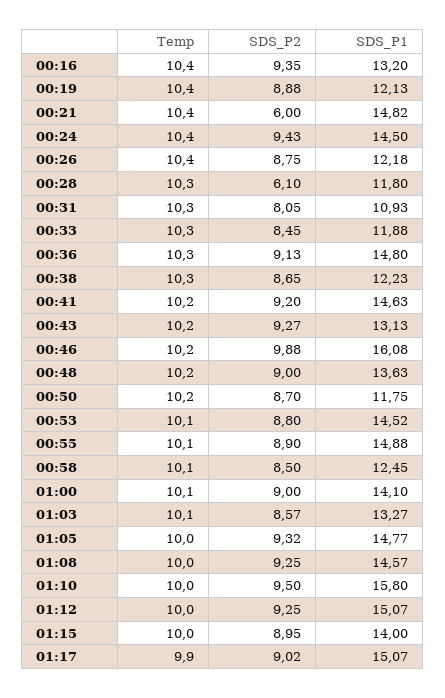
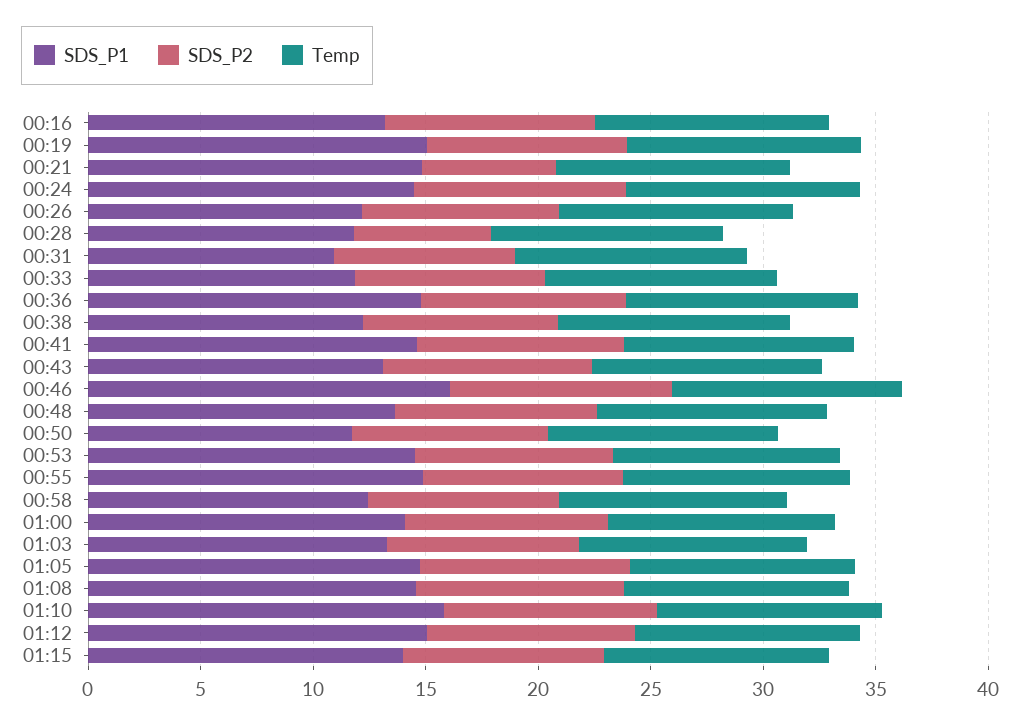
SDS_P1, 00:19: 12.13 -> 15
Temp, 01:17: 9.9 -> none
SDS_P2, 01:17: 9.02 -> none
SDS_P1, 01:17: 15.07 -> none

